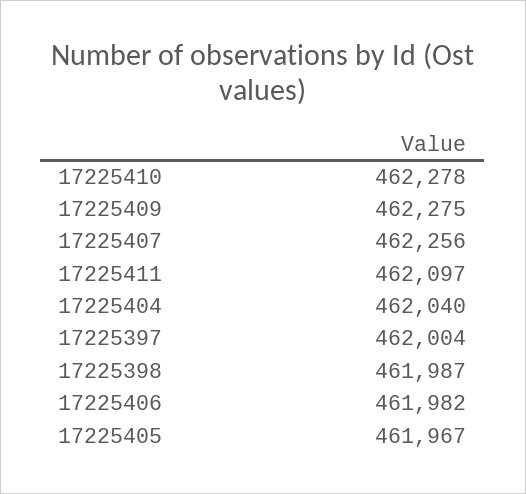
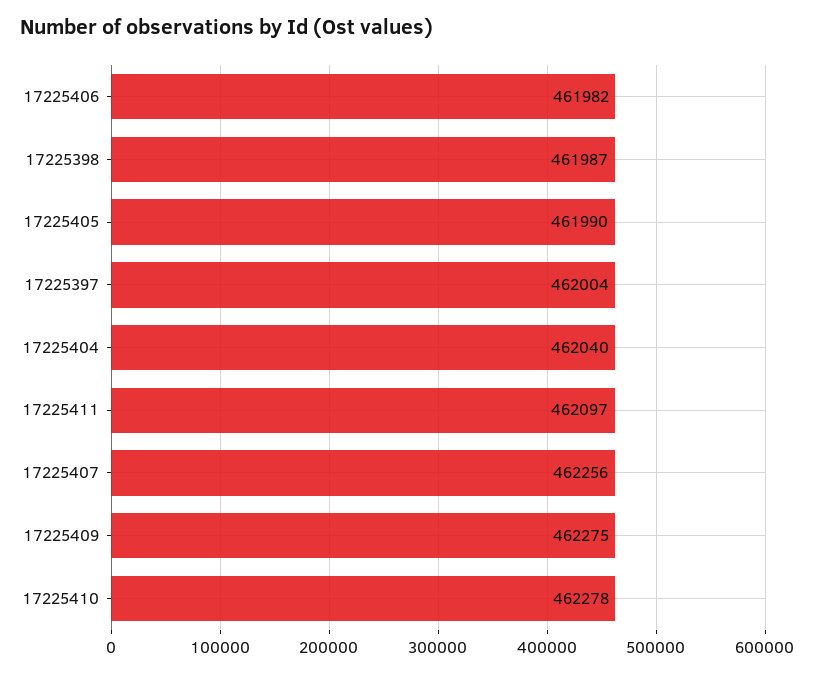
17225405: 461967 -> 461990

